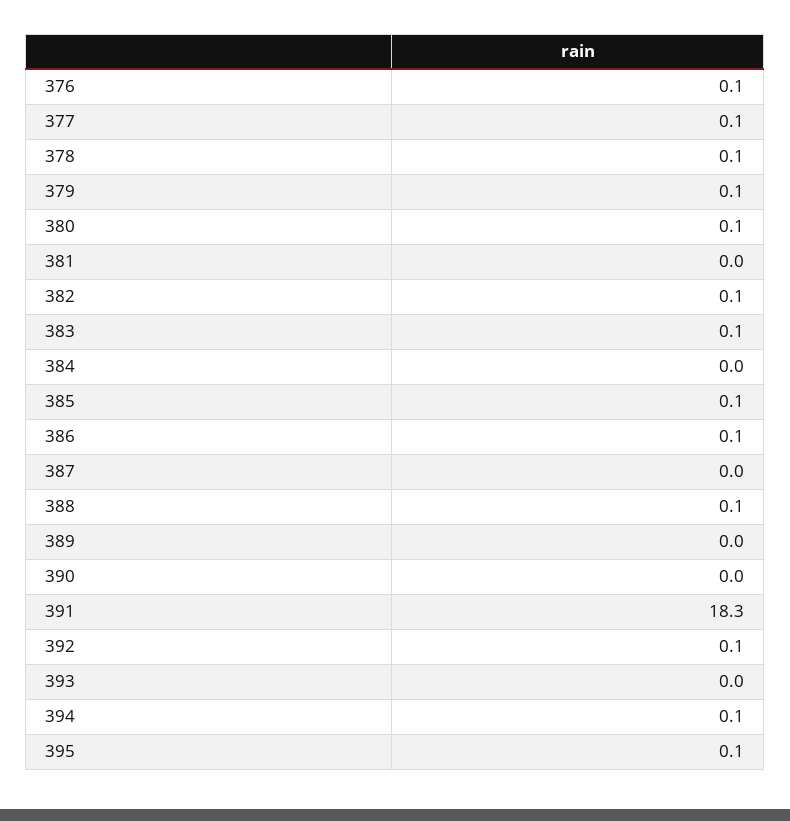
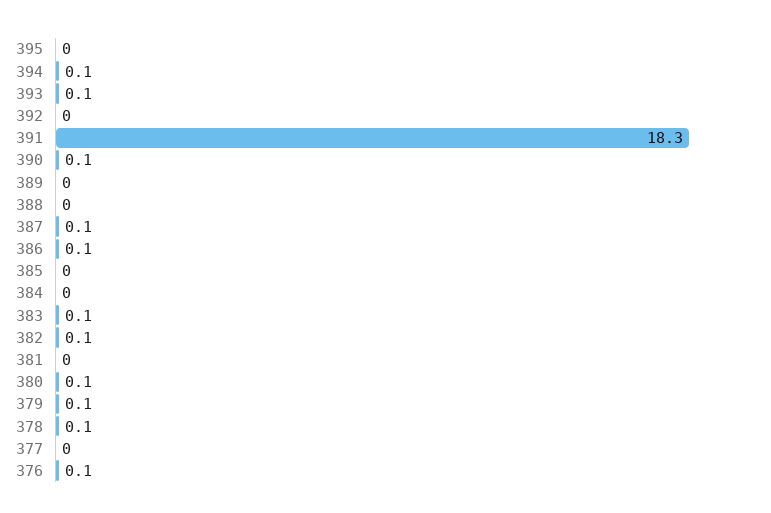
377: 0.1 -> 0
385: 0.1 -> 0
387: 0 -> 0.1
388: 0.1 -> 0
390: 0 -> 0.1
392: 0.1 -> 0
393: 0 -> 0.1
395: 0.1 -> 0

